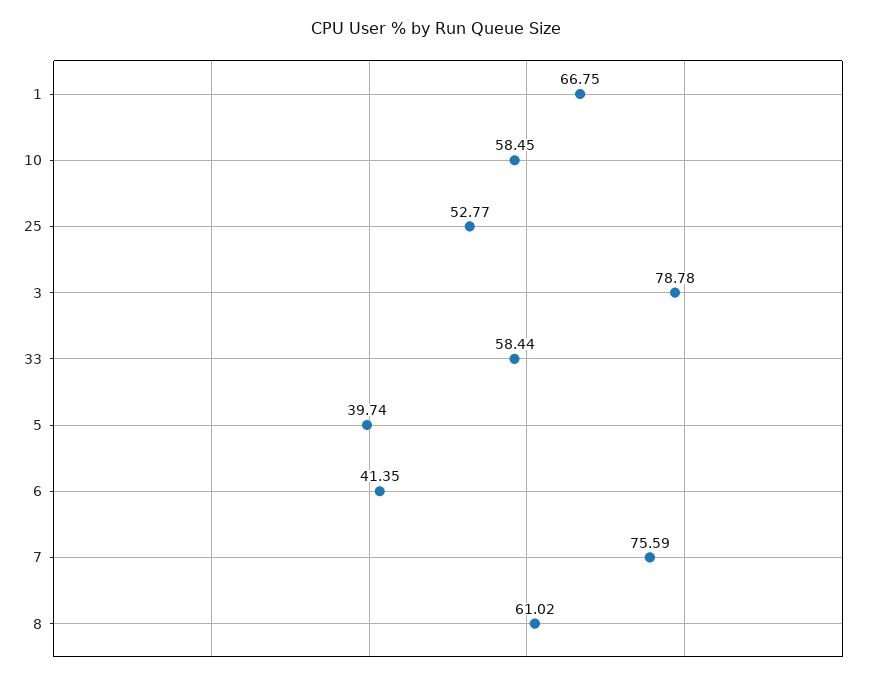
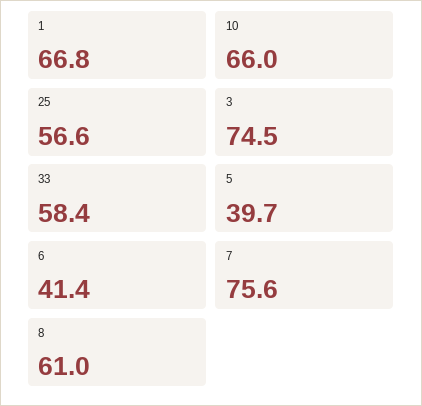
10: 58.45 -> 66
25: 52.77 -> 56.6
3: 78.78 -> 74.5

